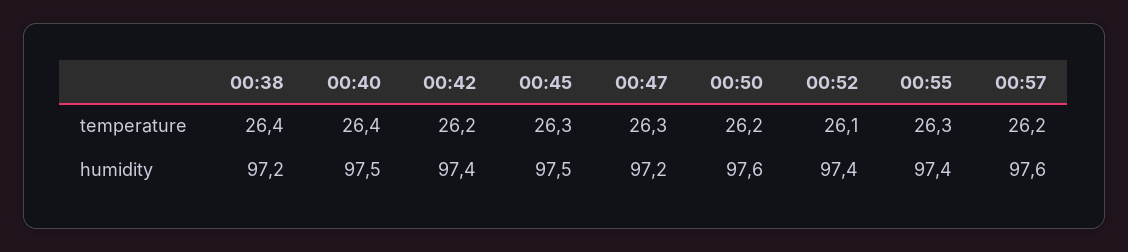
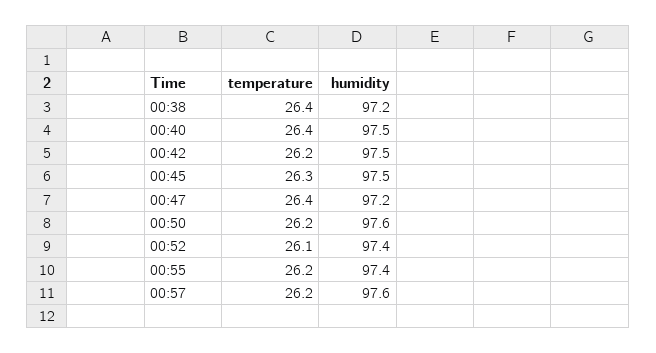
00:47, temperature: 26.3 -> 26.4
00:55, temperature: 26.3 -> 26.2
00:42, humidity: 97.4 -> 97.5

